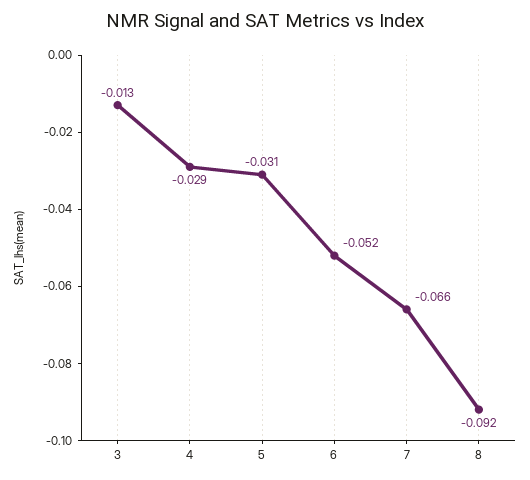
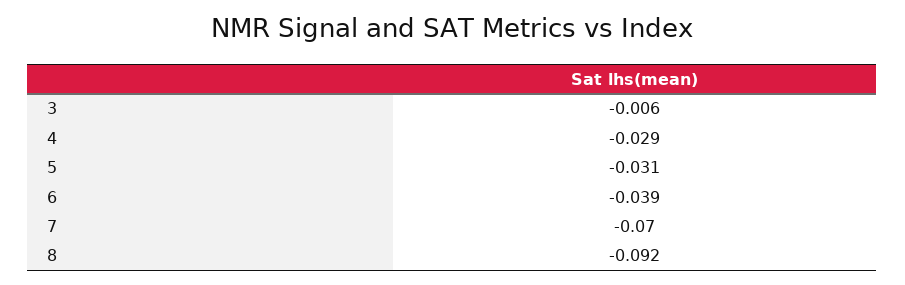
3: -0.013 -> -0.006
6: -0.052 -> -0.039
7: -0.066 -> -0.07

